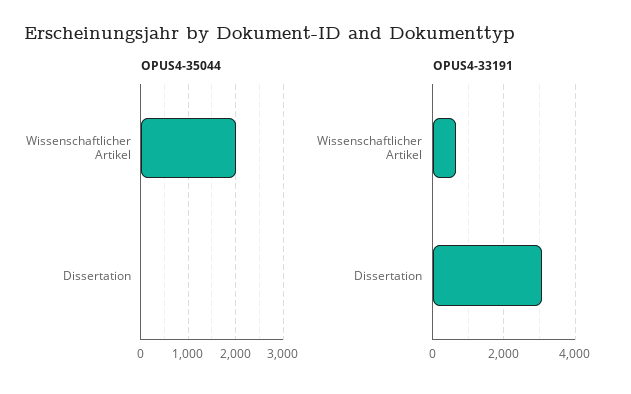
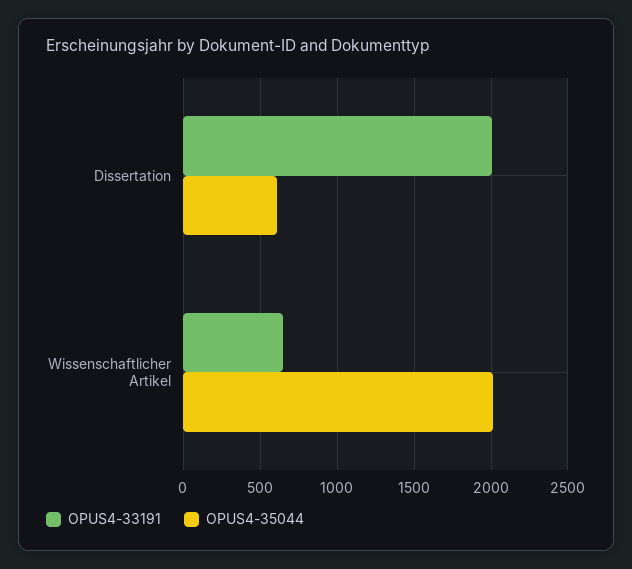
OPUS4-35044, Dissertation: 0 -> 600
OPUS4-33191, Dissertation: 3000 -> 2000

